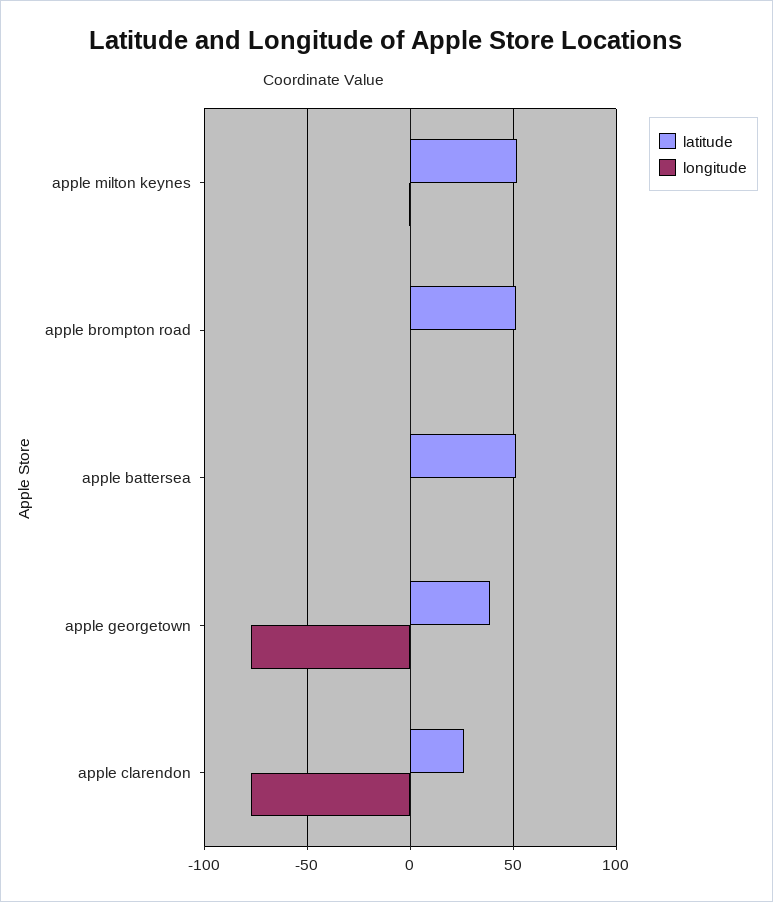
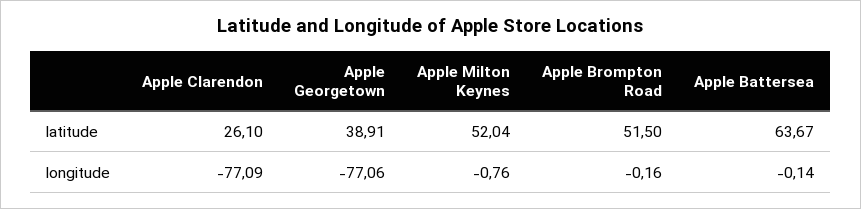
latitude, apple battersea: 50 -> 63.67

